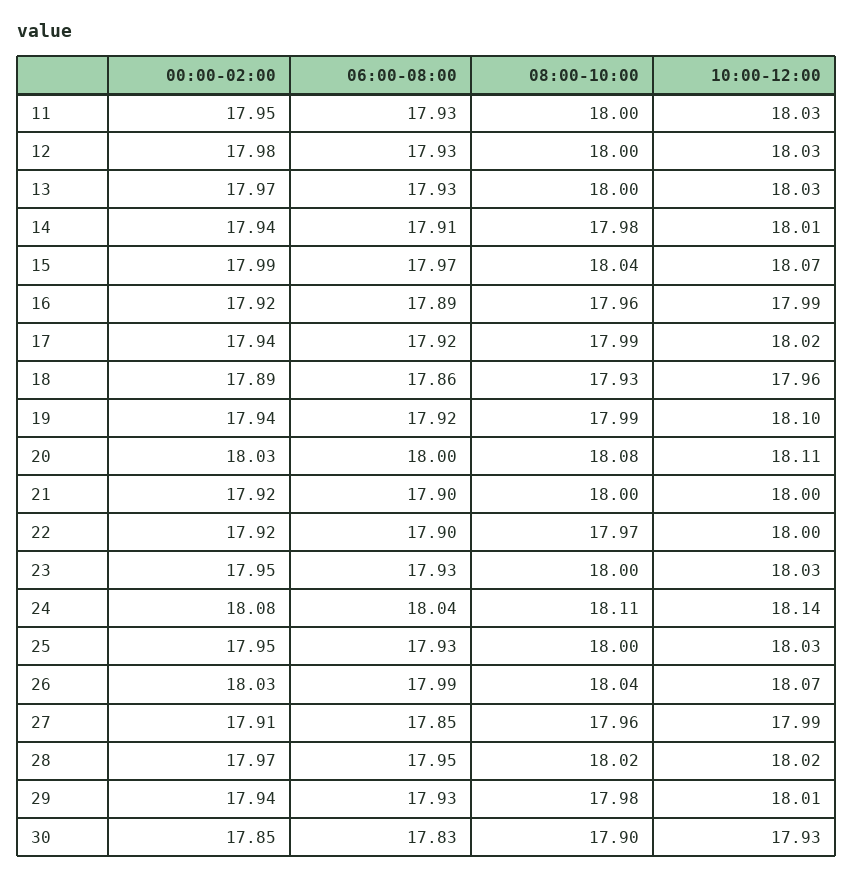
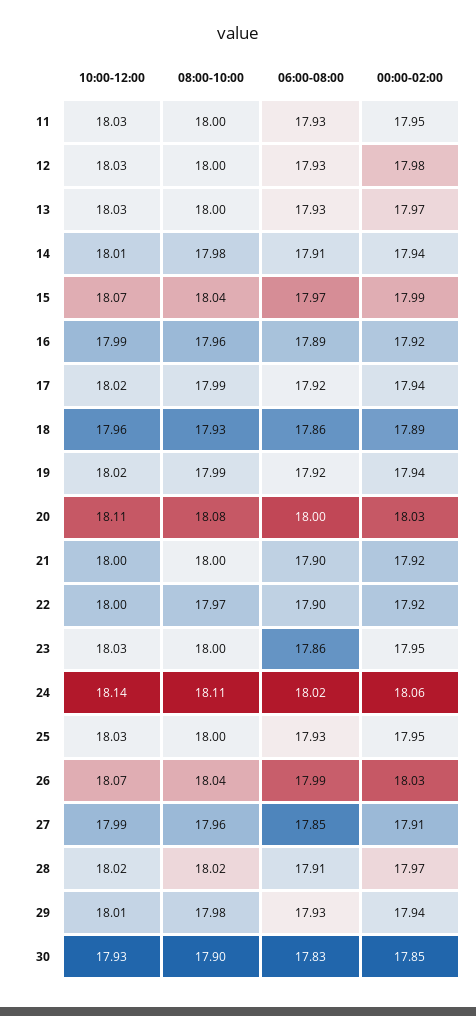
10:00-12:00, 19: 18.1 -> 18.02
06:00-08:00, 23: 17.93 -> 17.86
00:00-02:00, 24: 18.08 -> 18.06
06:00-08:00, 24: 18.04 -> 18.02
06:00-08:00, 28: 17.95 -> 17.91

